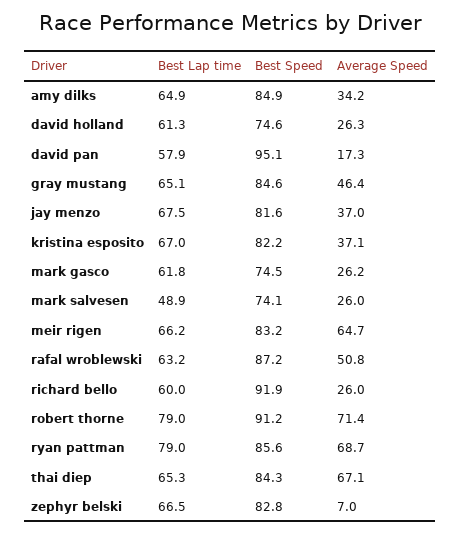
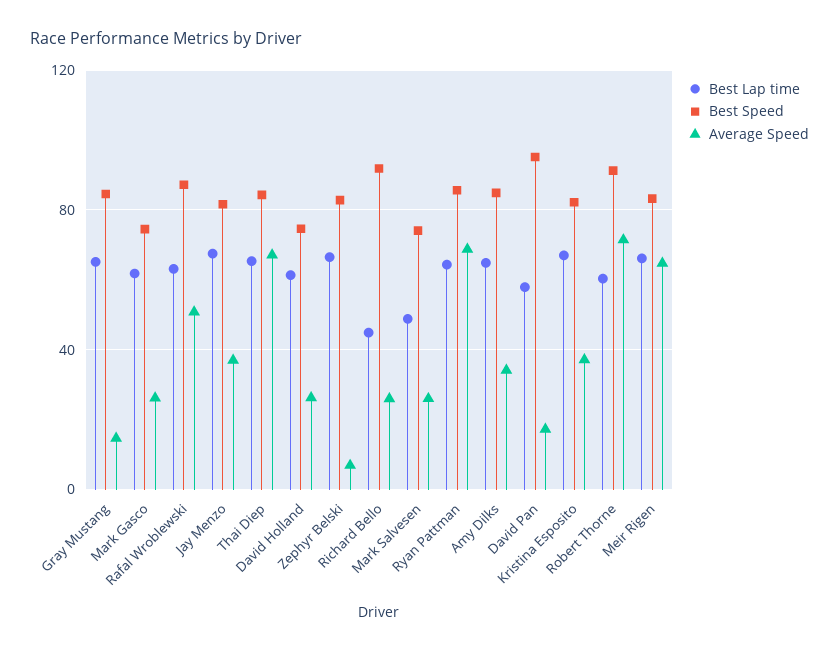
Average Speed, gray mustang: 46.4 -> 15
Best Lap time, richard bello: 60 -> 45
Best Lap time, robert thorne: 79 -> 60
Best Lap time, ryan pattman: 79 -> 65

